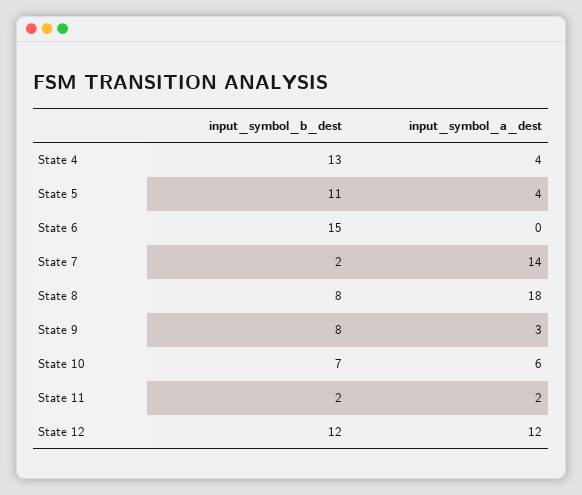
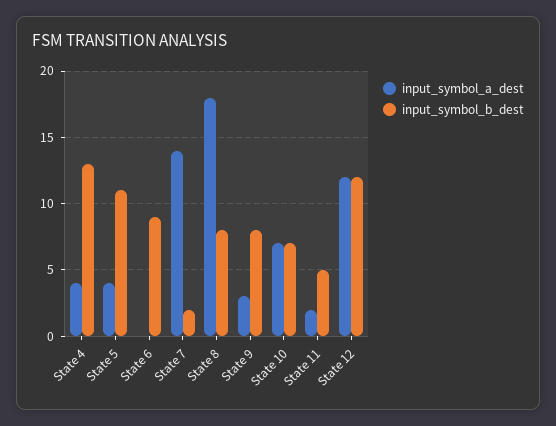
input_symbol_b_dest, State 6: 15 -> 9
input_symbol_a_dest, State 10: 6 -> 7
input_symbol_b_dest, State 11: 2 -> 5

